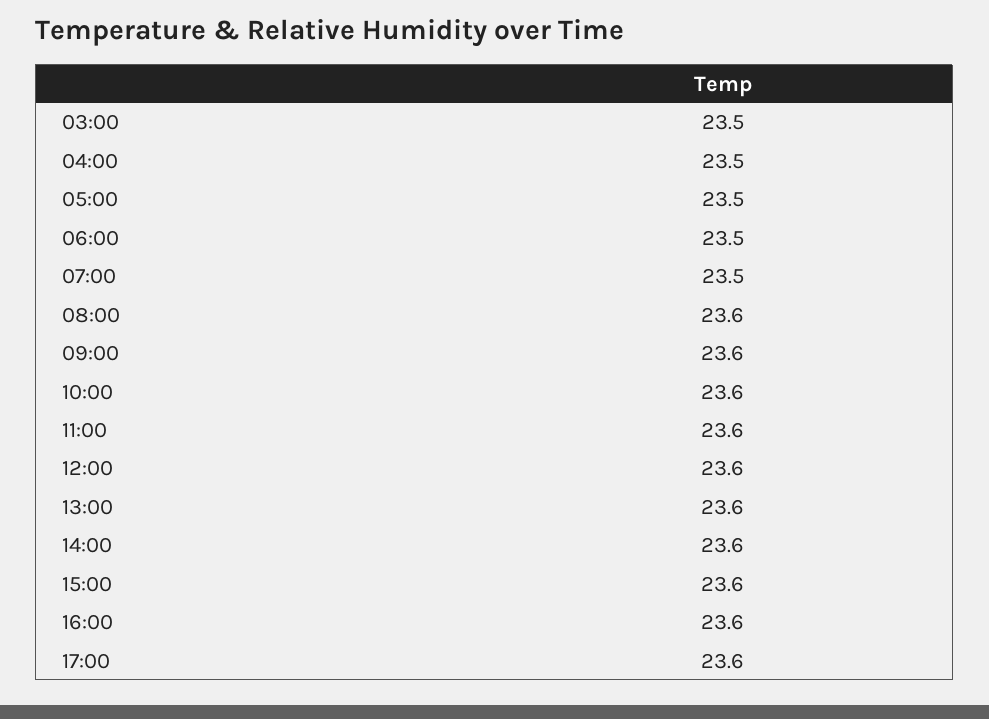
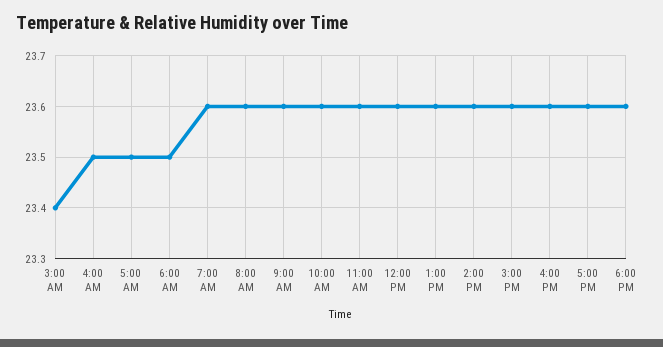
03:00: 23.5 -> 23.4
07:00: 23.5 -> 23.6
6:00 PM: none -> 23.6

